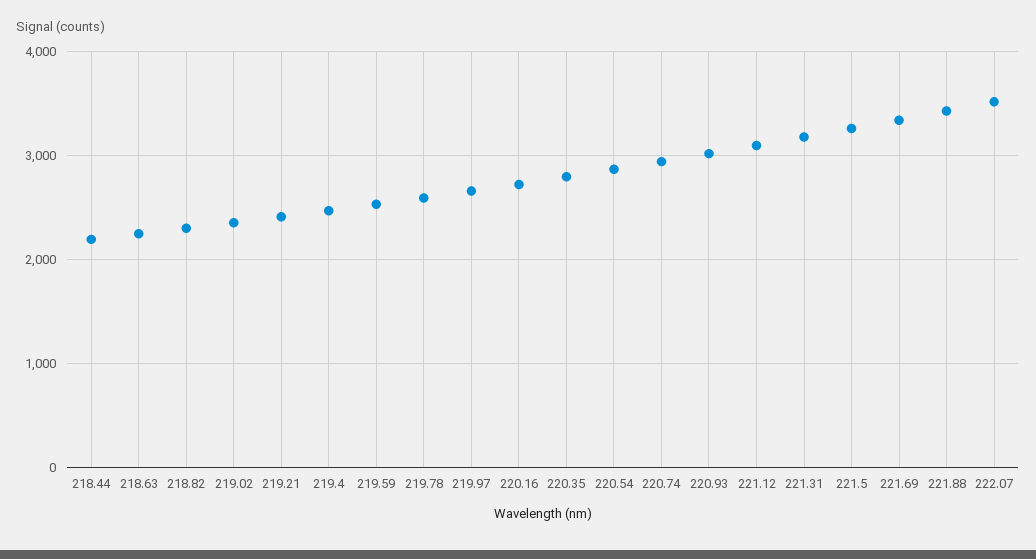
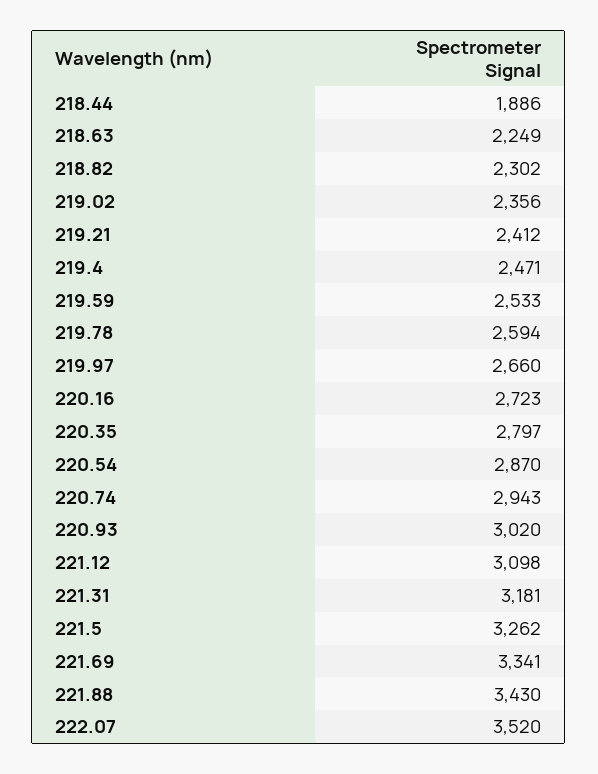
218.44: 2200 -> 1886

